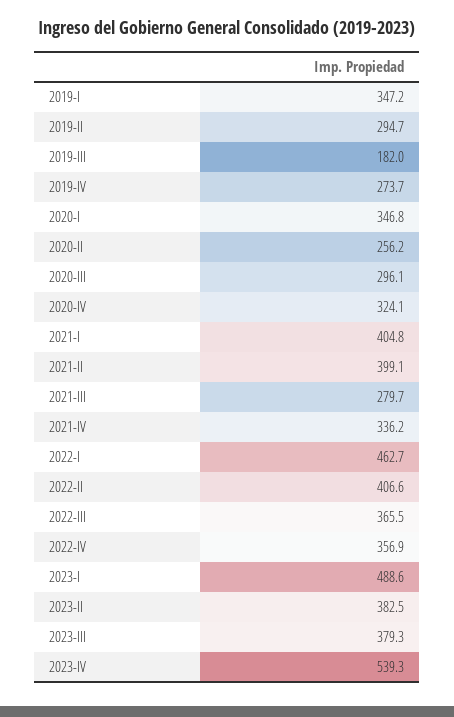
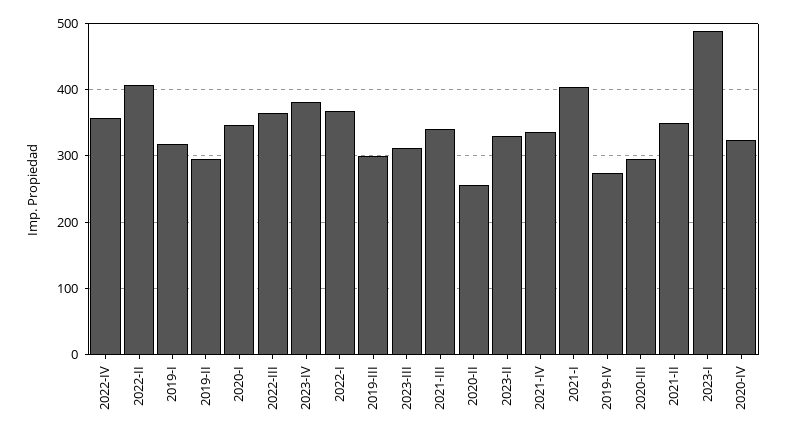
2019-I: 347.2 -> 320
2019-III: 182 -> 300
2021-II: 399.1 -> 350
2021-III: 279.7 -> 340
2022-I: 462.7 -> 370
2023-II: 382.5 -> 330
2023-III: 379.3 -> 310
2023-IV: 539.3 -> 380

